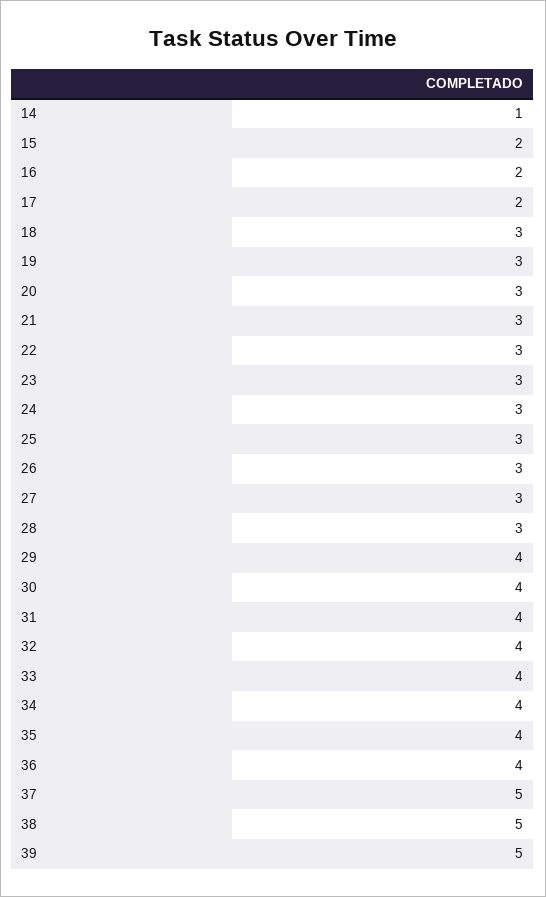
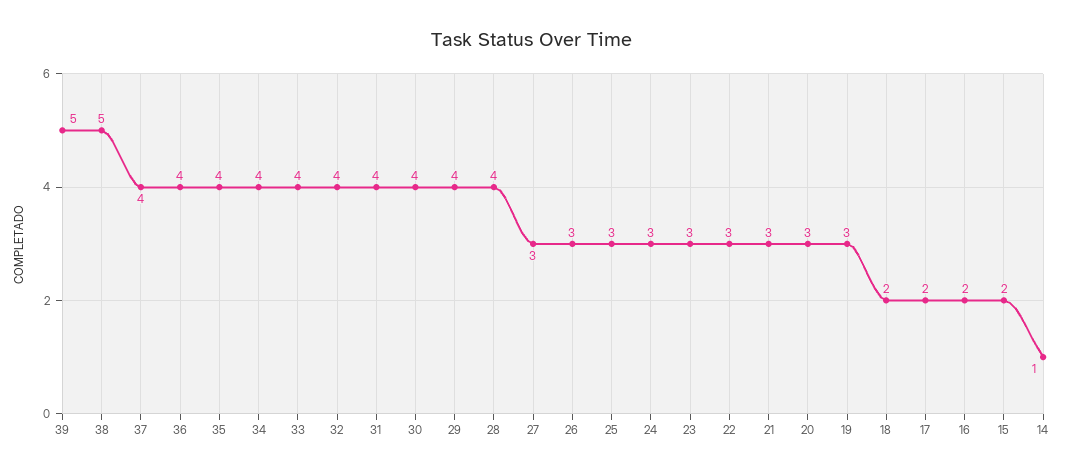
18: 3 -> 2
28: 3 -> 4
37: 5 -> 4

